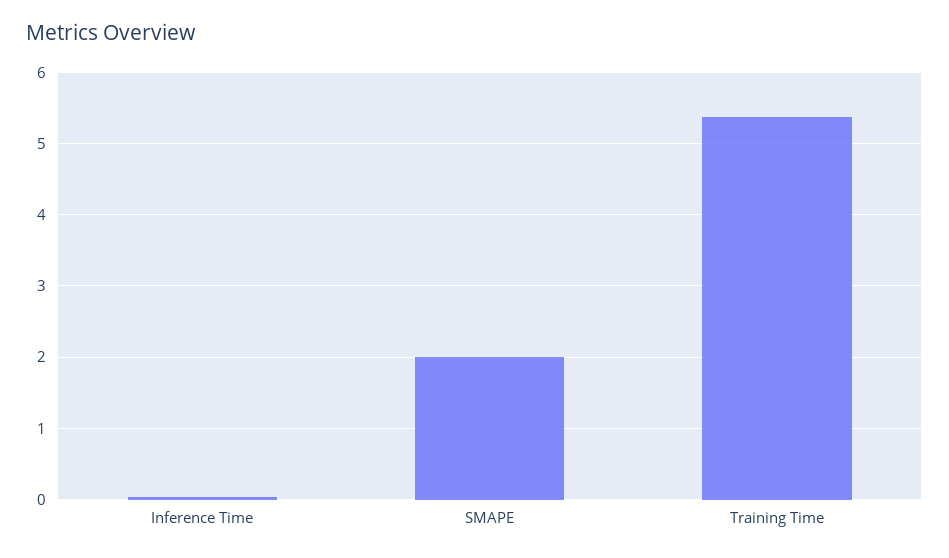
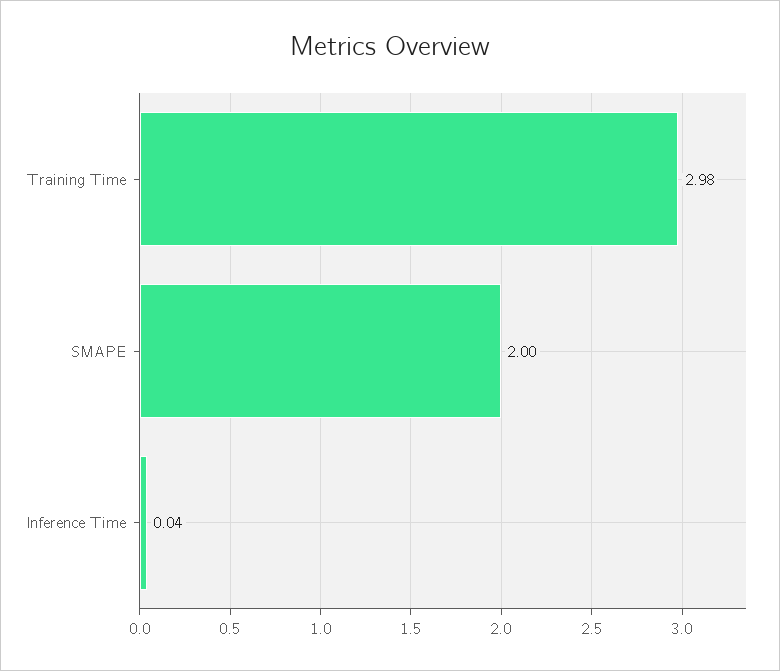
Training Time: 5.4 -> 2.98

